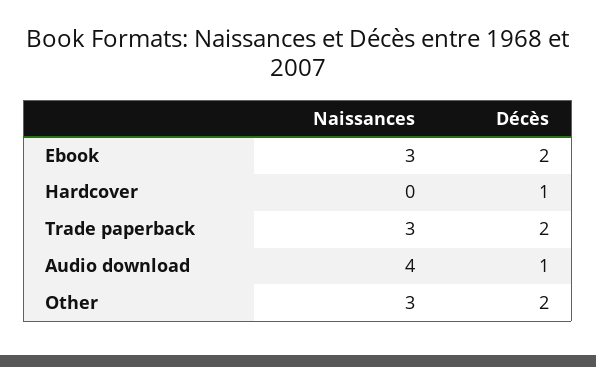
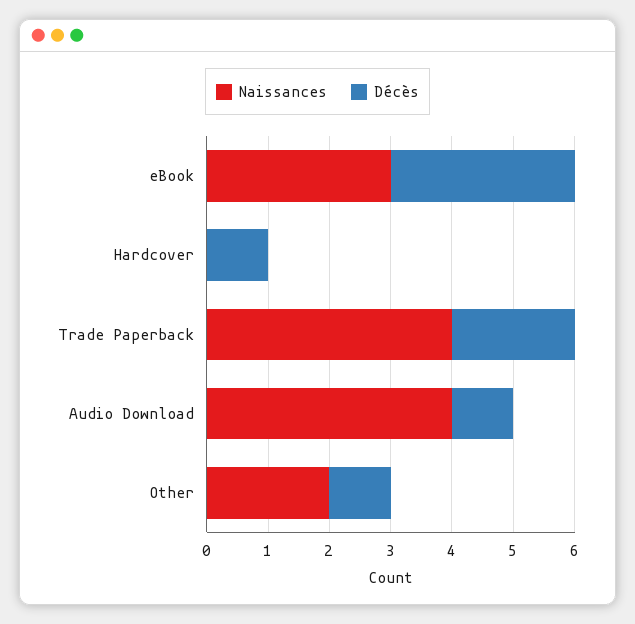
Décès, Ebook: 2 -> 3
Naissances, Trade paperback: 3 -> 4
Naissances, Other: 3 -> 2
Décès, Other: 2 -> 1

